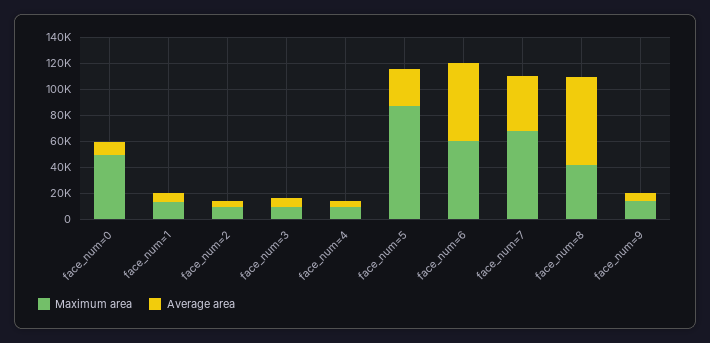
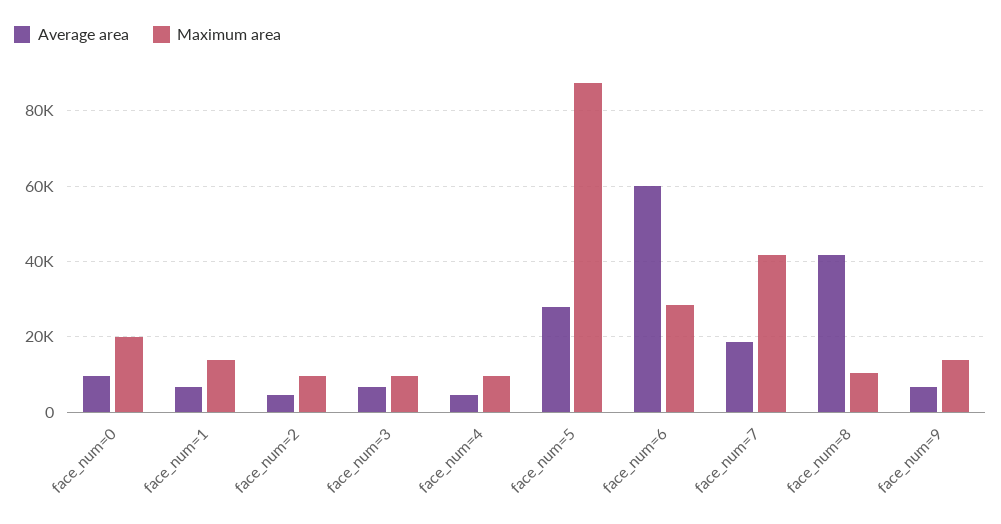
Maximum area, face_num=0: 50000 -> 20000
Maximum area, face_num=6: 60000 -> 28000
Maximum area, face_num=7: 70000 -> 42000
Average area, face_num=7: 40000 -> 18000
Maximum area, face_num=8: 40000 -> 10000
Average area, face_num=8: 70000 -> 42000

